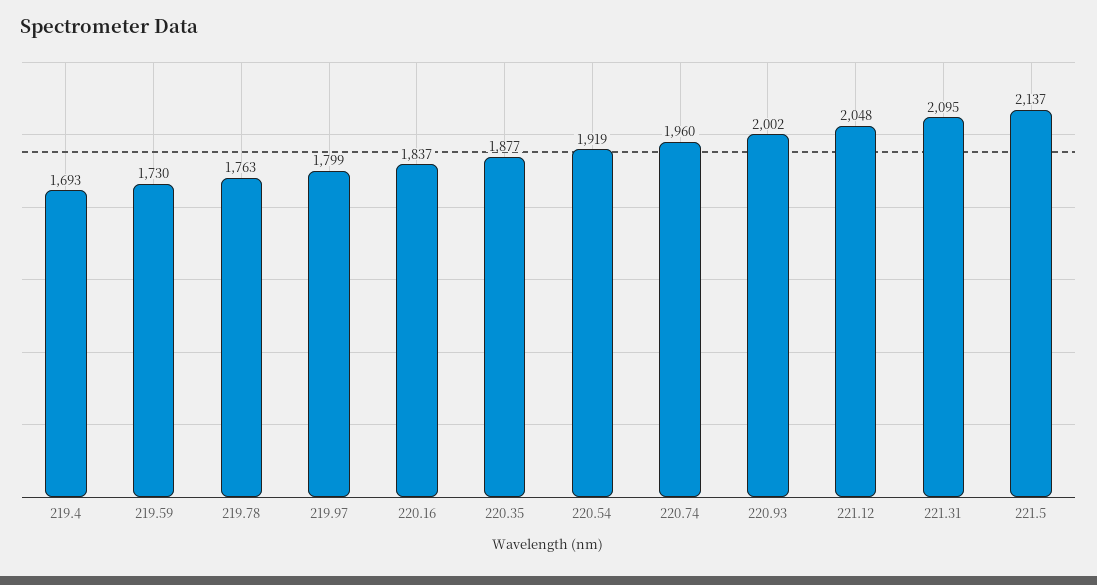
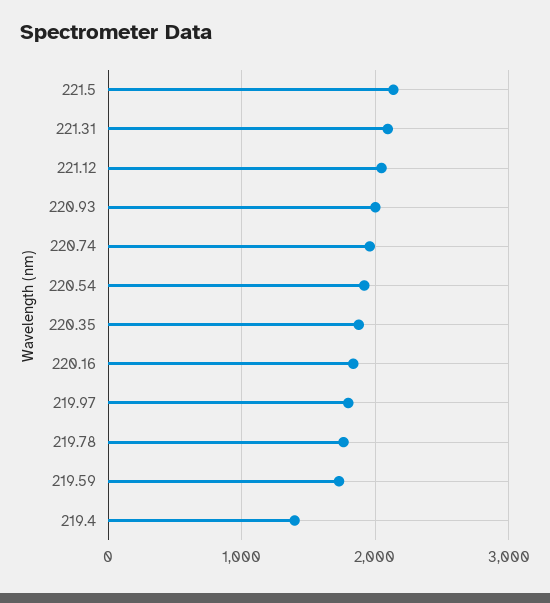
219.4: 1693 -> 1400

